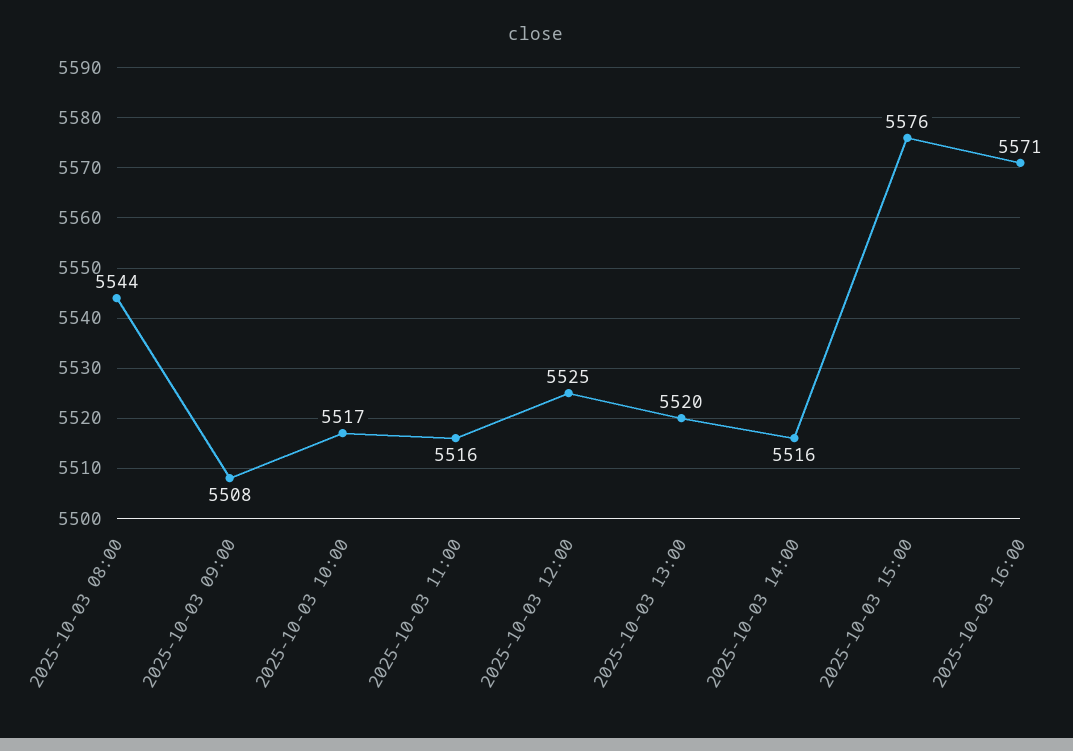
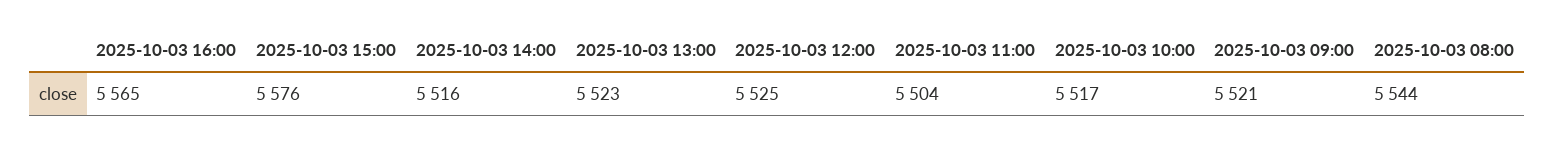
2025-10-03 09:00: 5508 -> 5521
2025-10-03 11:00: 5516 -> 5504
2025-10-03 13:00: 5520 -> 5523
2025-10-03 16:00: 5571 -> 5565

